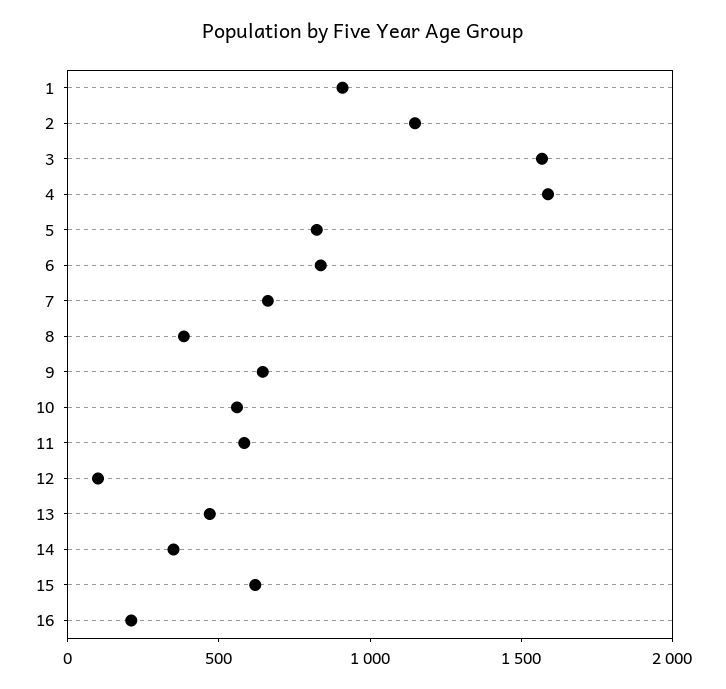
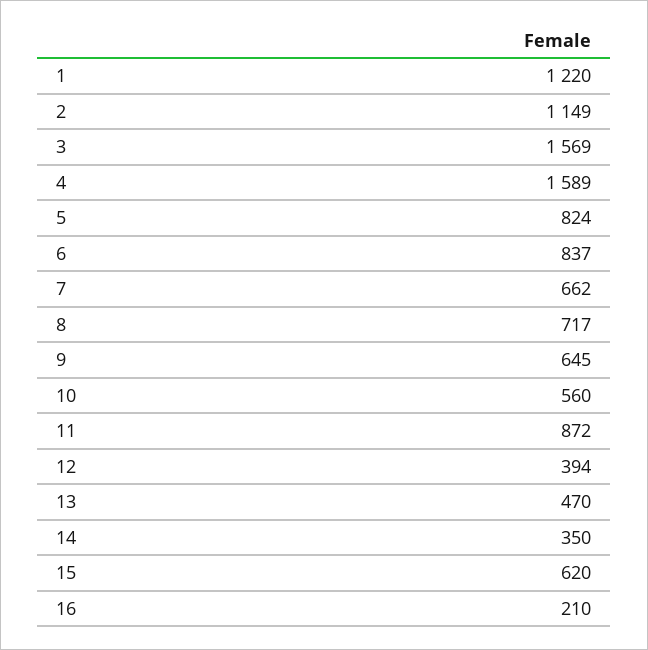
1: 900 -> 1220
8: 400 -> 717
11: 600 -> 872
12: 100 -> 394

